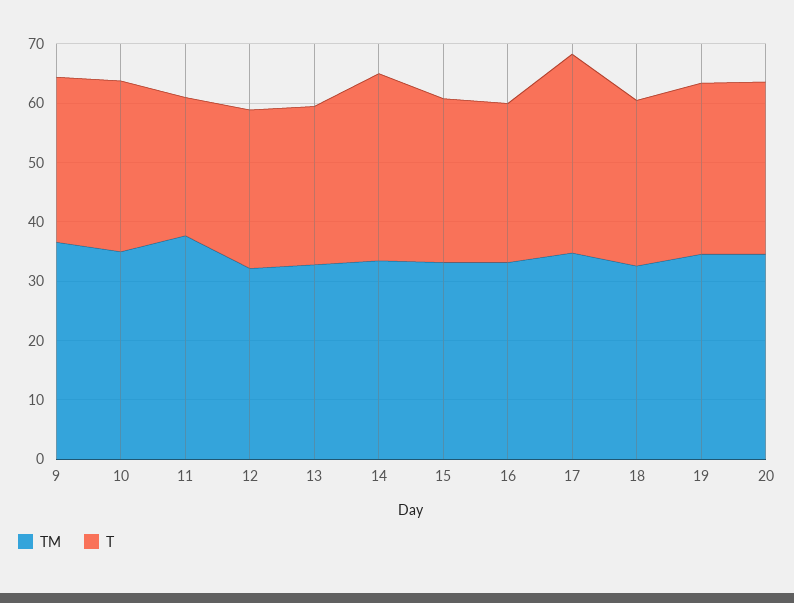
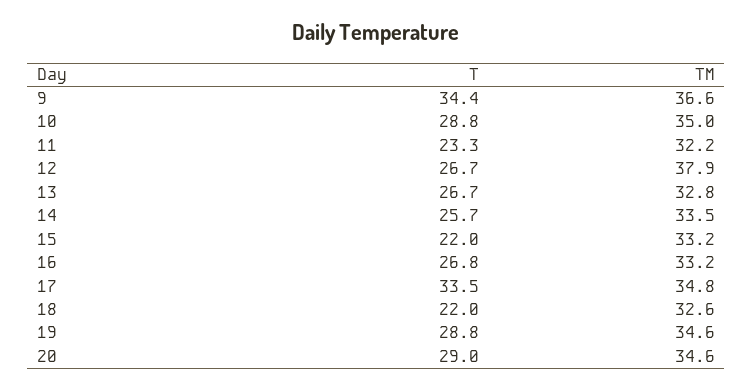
T, 9: 28 -> 34.4
TM, 11: 38 -> 32.2
TM, 12: 32 -> 37.9
T, 14: 32 -> 25.7
T, 15: 28 -> 22
T, 18: 28 -> 22

